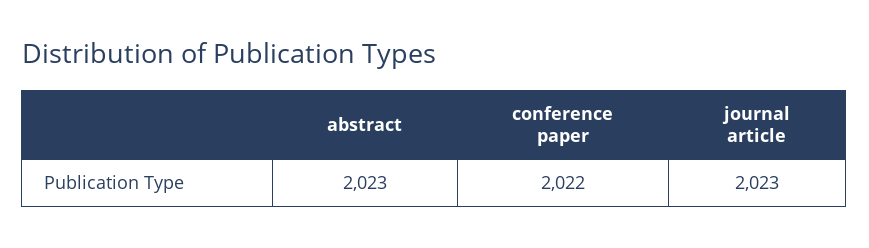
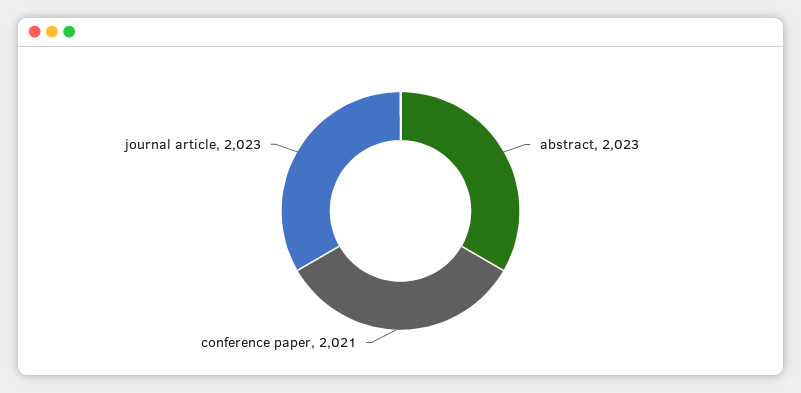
conference paper: 2022 -> 2021

